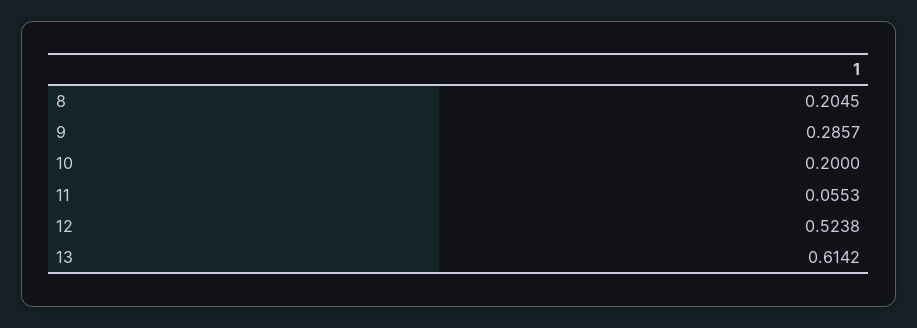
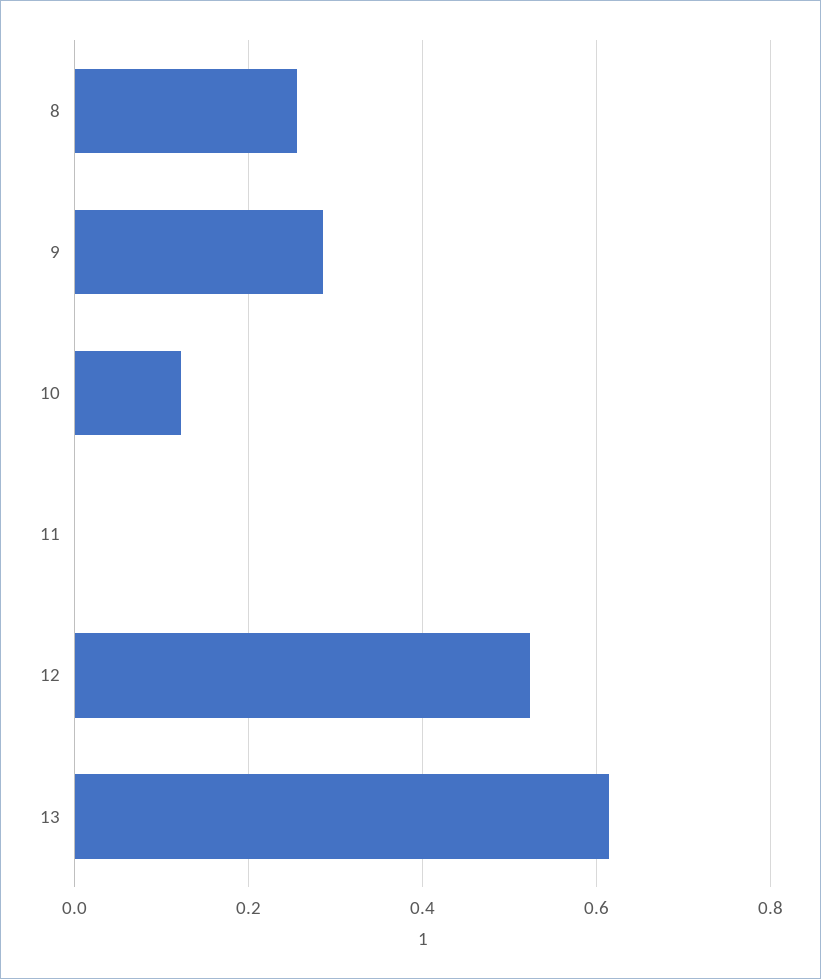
8: 0.2045 -> 0.26
10: 0.2 -> 0.12
11: 0.0553 -> 0

